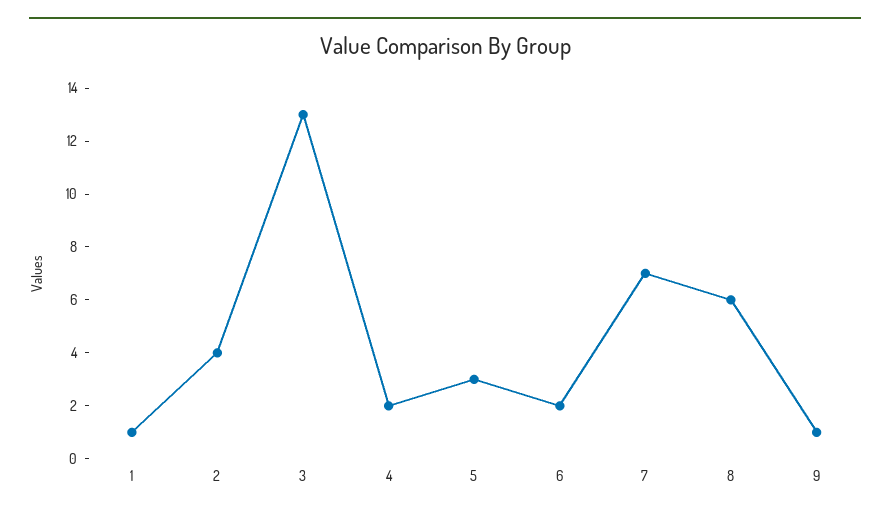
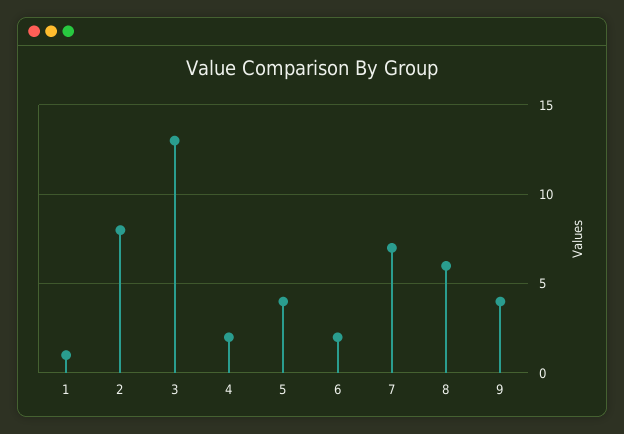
2: 4 -> 8
5: 3 -> 4
9: 1 -> 4

